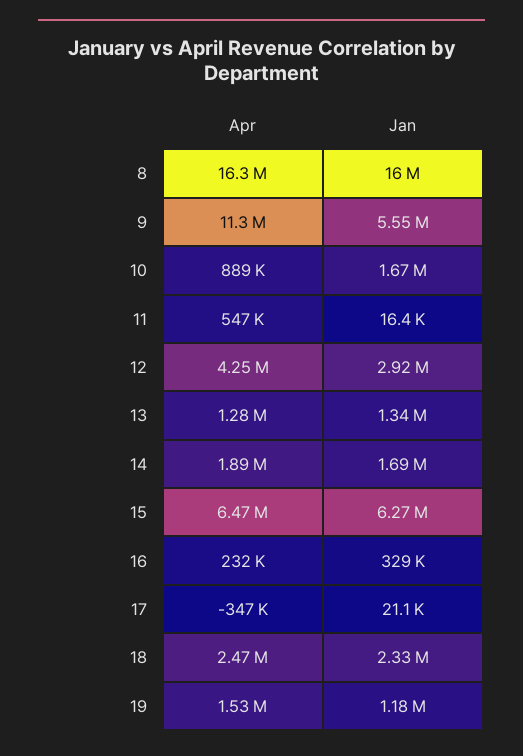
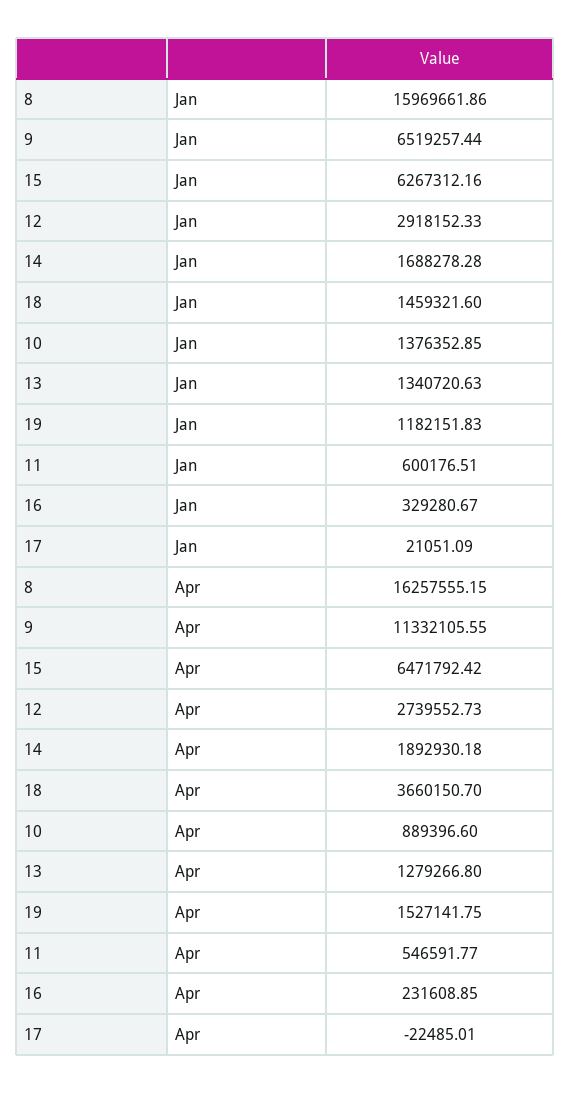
Jan, 9: 5550000 -> 6519257.44
Jan, 10: 1670000 -> 1376352.85
Jan, 11: 16400 -> 600176.51
Apr, 12: 4250000 -> 2739552.73
Apr, 17: -347000 -> -22485.01
Apr, 18: 2470000 -> 3660150.7
Jan, 18: 2330000 -> 1459321.6

